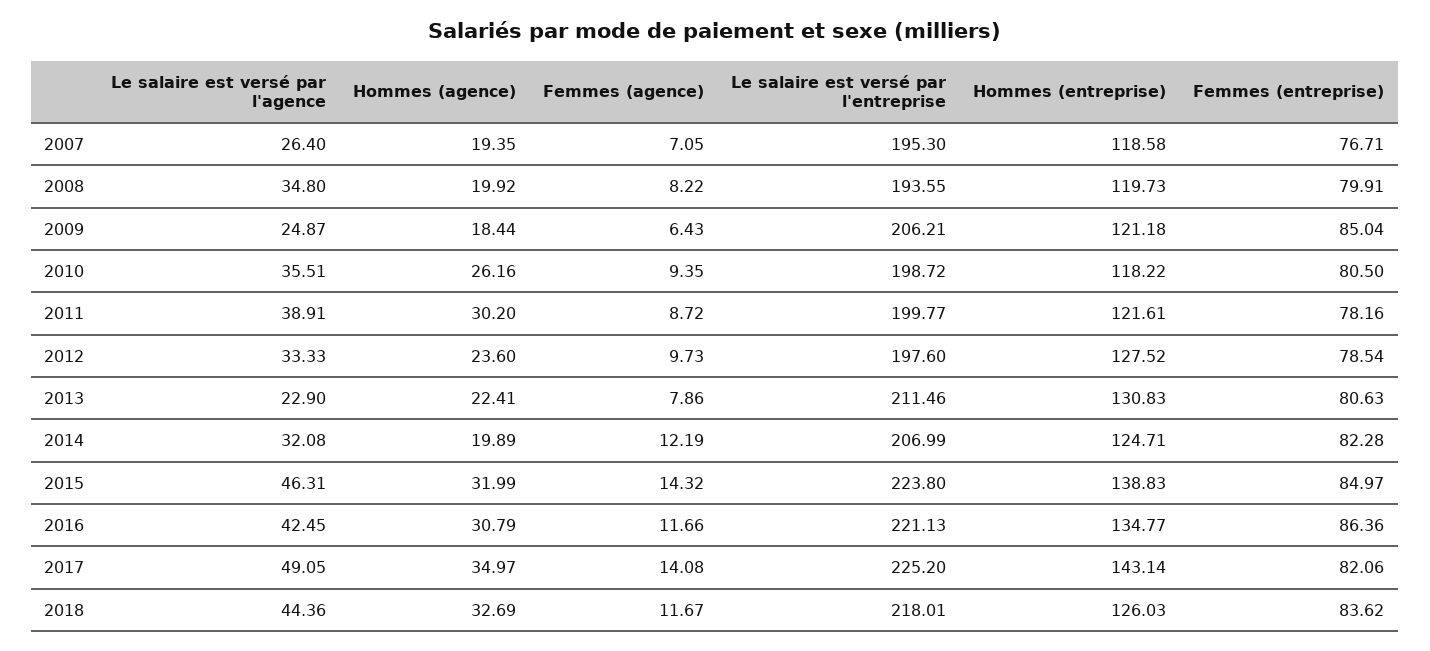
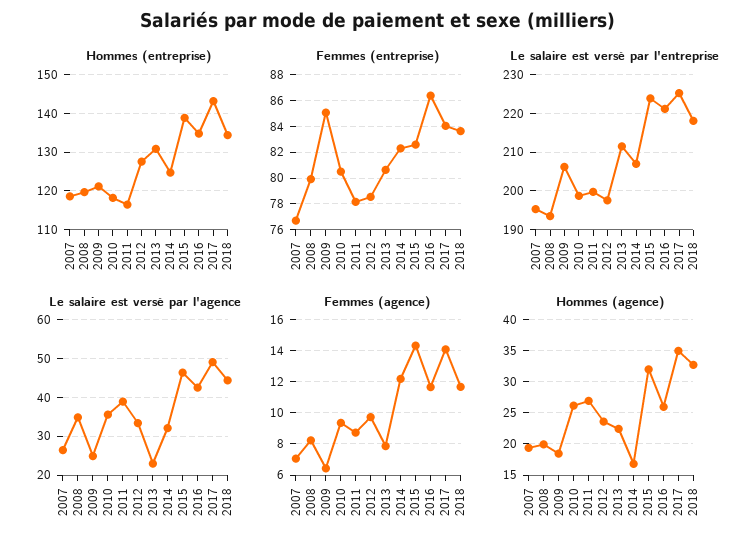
Hommes (agence), 2011: 30.2 -> 27
Hommes (entreprise), 2011: 121.61 -> 116
Hommes (agence), 2014: 19.89 -> 17
Femmes (entreprise), 2015: 84.97 -> 82.5
Hommes (agence), 2016: 30.79 -> 26
Femmes (entreprise), 2017: 82.06 -> 84
Hommes (entreprise), 2018: 126.03 -> 134

